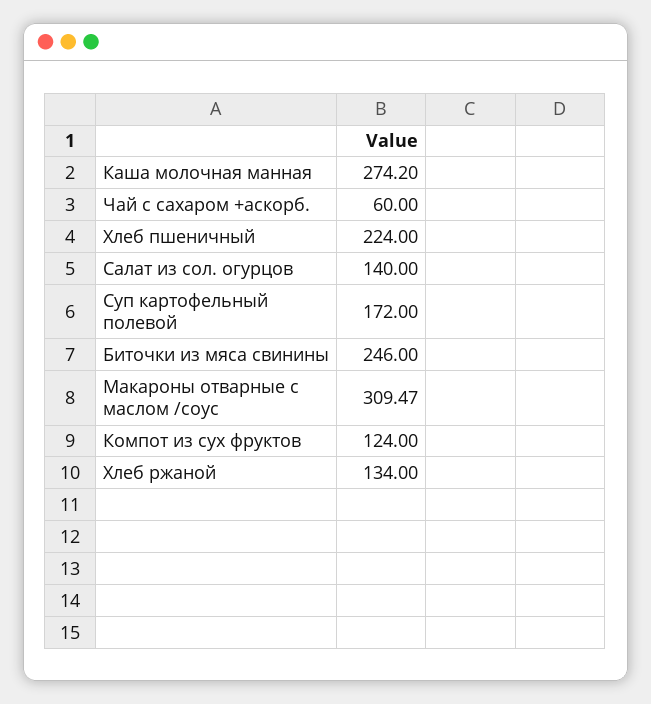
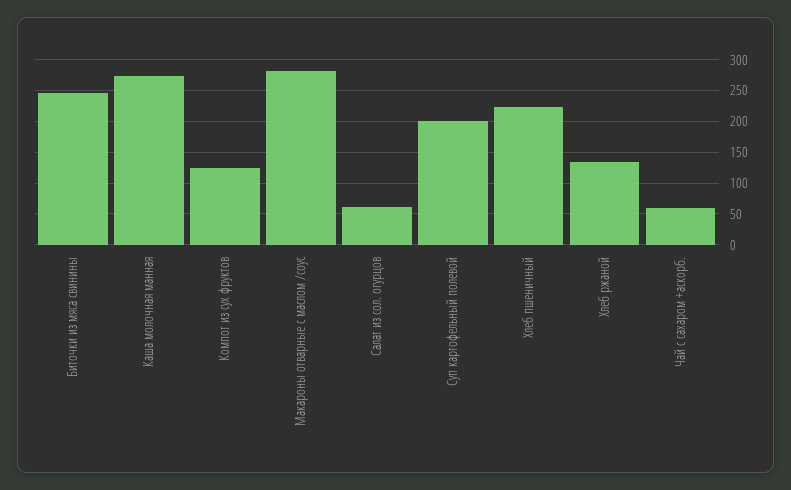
Салат из сол. огурцов: 140 -> 60
Суп картофельный полевой: 172 -> 200
Макароны отварные с маслом /соус: 309.47 -> 280

